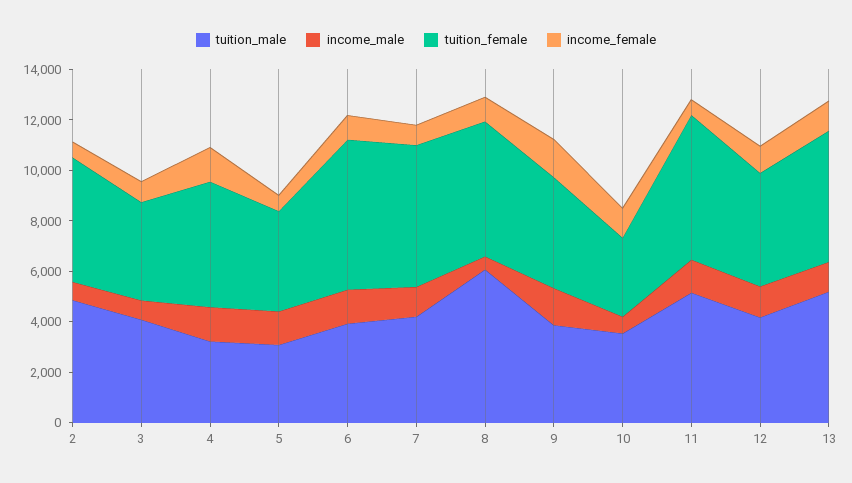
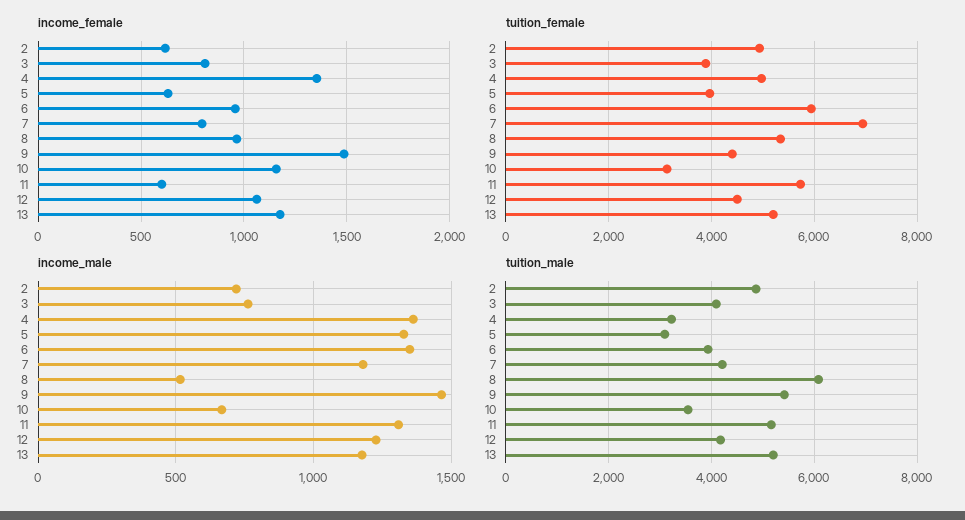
tuition_female, 7: 5500 -> 7000
tuition_male, 9: 4000 -> 5400

